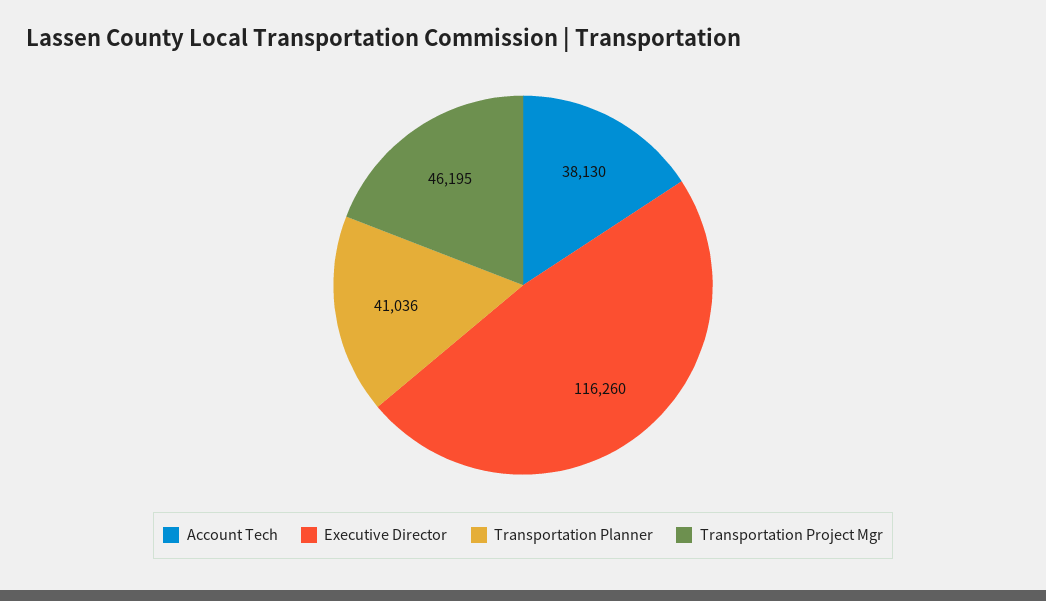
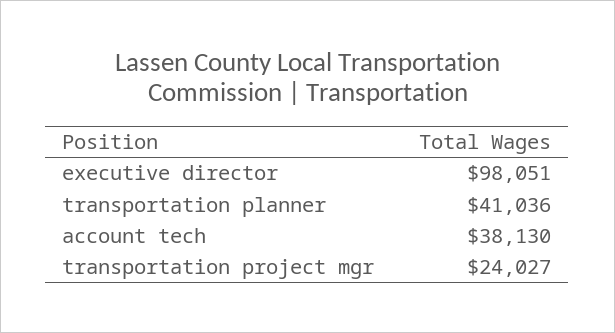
Executive Director: 116260 -> 98051
Transportation Project Mgr: 46195 -> 24027

